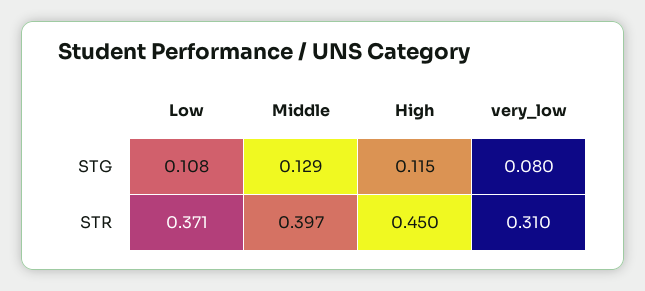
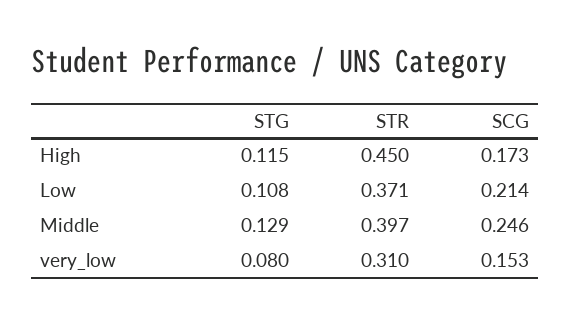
High, SCG: none -> 0.173
Low, SCG: none -> 0.214
Middle, SCG: none -> 0.246
very_low, SCG: none -> 0.153

